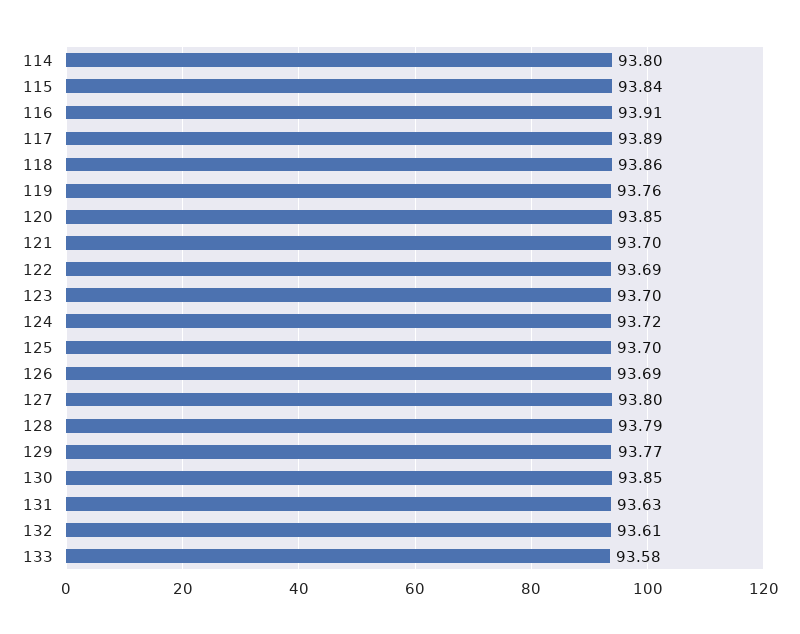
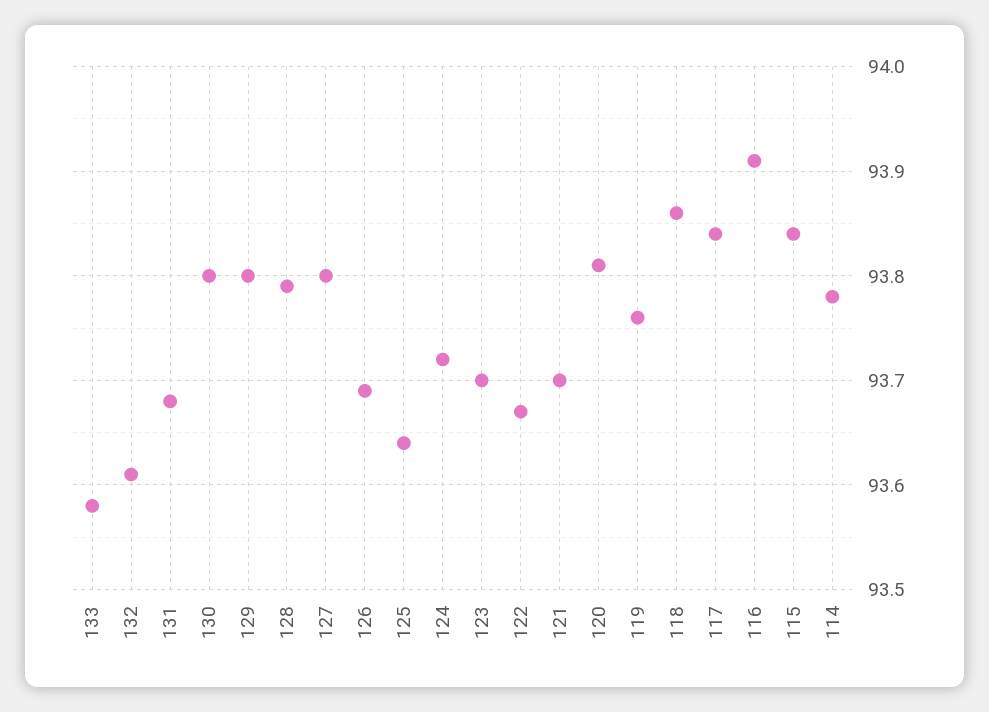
114: 93.8 -> 93.78
117: 93.89 -> 93.84
120: 93.85 -> 93.81
122: 93.69 -> 93.67
125: 93.7 -> 93.64
129: 93.77 -> 93.8
130: 93.85 -> 93.8
131: 93.63 -> 93.68

